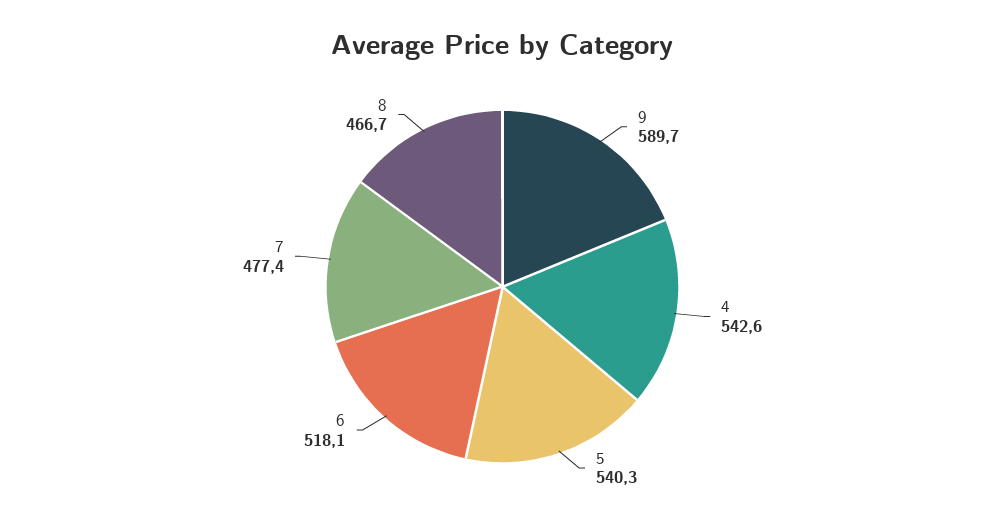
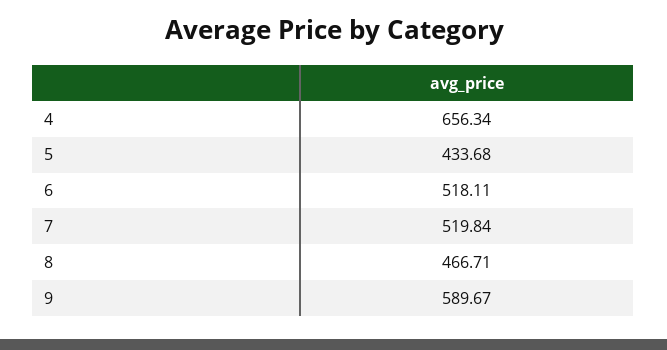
4: 542.6 -> 656.34
5: 540.3 -> 433.68
7: 477.4 -> 519.84

